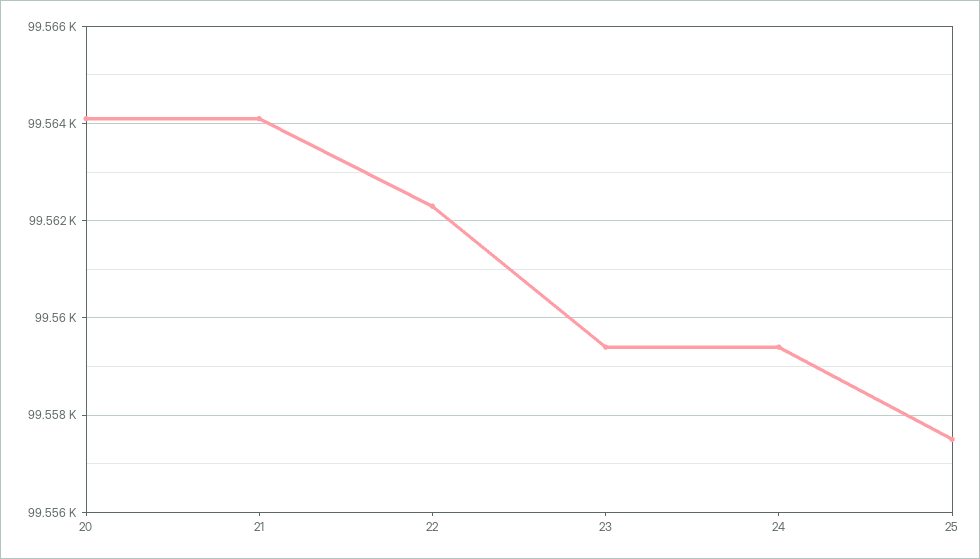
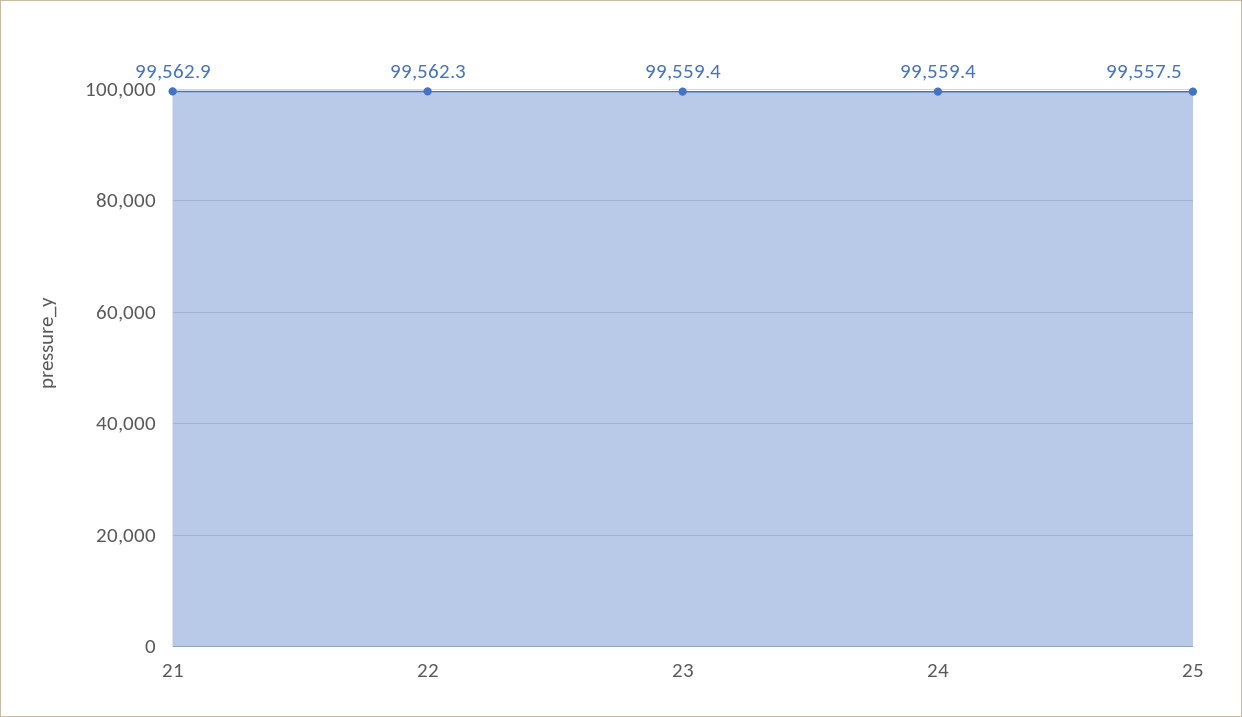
20: 99564 -> none
21: 99564 -> 99562.9

